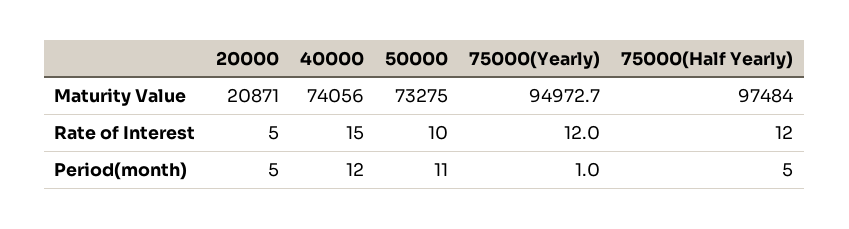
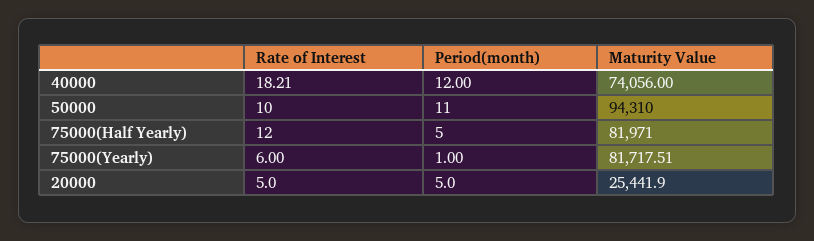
20000, Maturity Value: 20871 -> 25441.9
50000, Maturity Value: 73275 -> 94310
75000(Yearly), Maturity Value: 94972.7 -> 81717.51
75000(Half Yearly), Maturity Value: 97484 -> 81971
40000, Rate of Interest: 15 -> 18.21
75000(Yearly), Rate of Interest: 12 -> 6

